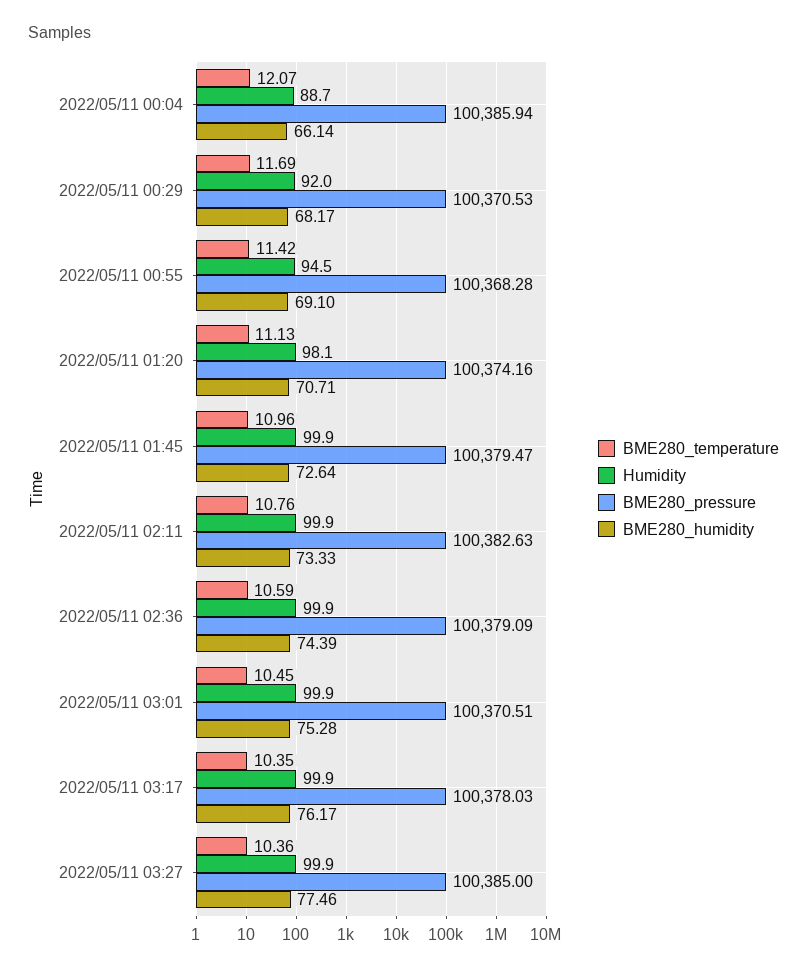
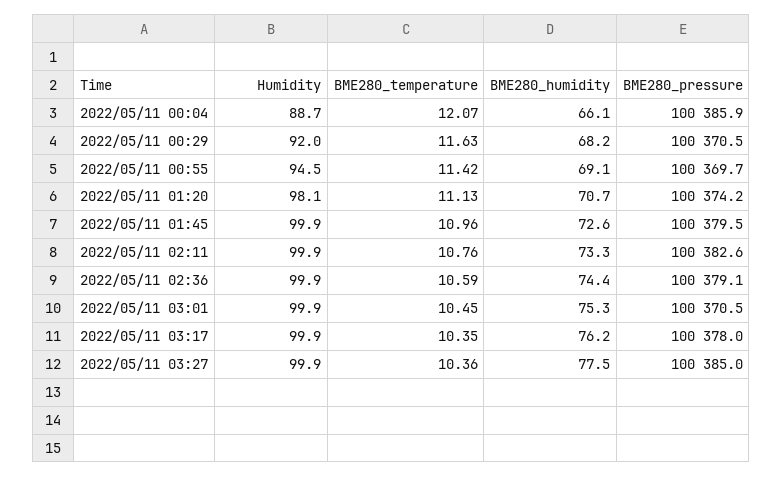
BME280_temperature, 2022/05/11 00:29: 11.69 -> 11.63
BME280_pressure, 2022/05/11 00:55: 100368.28 -> 100369.7

